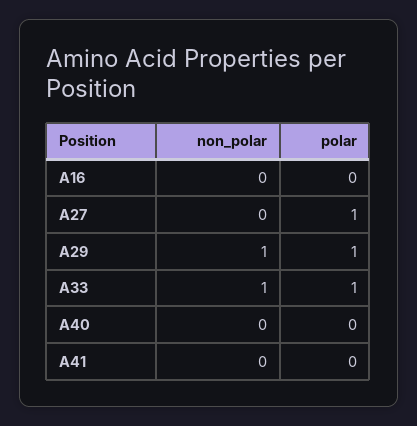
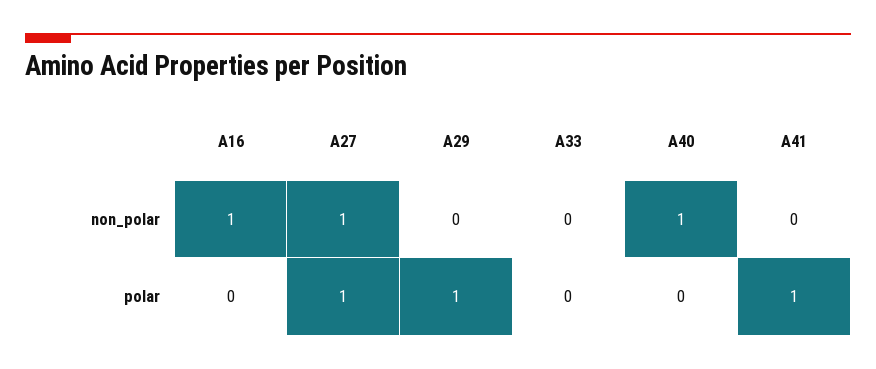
non_polar, A16: 0 -> 1
non_polar, A27: 0 -> 1
non_polar, A29: 1 -> 0
non_polar, A33: 1 -> 0
polar, A33: 1 -> 0
non_polar, A40: 0 -> 1
polar, A41: 0 -> 1

